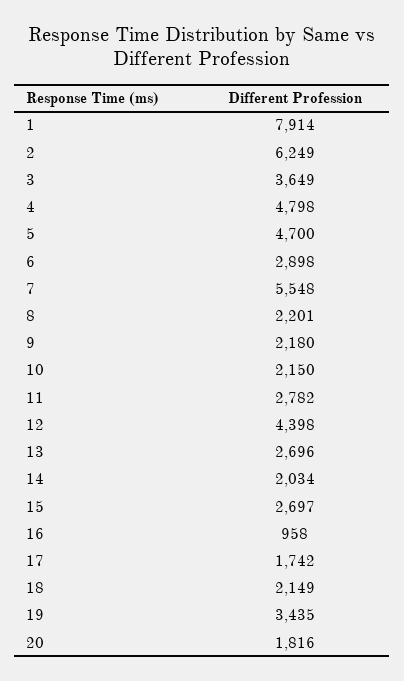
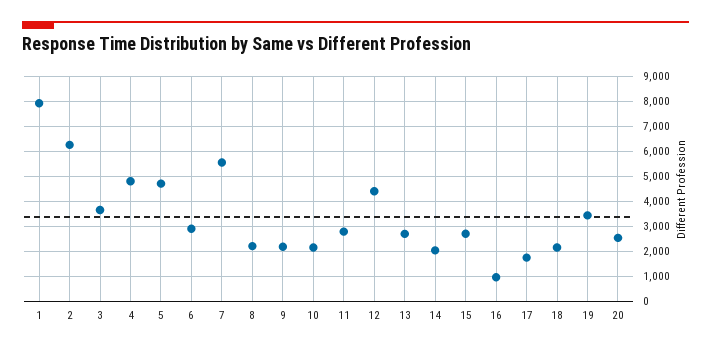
20: 1816 -> 2500

